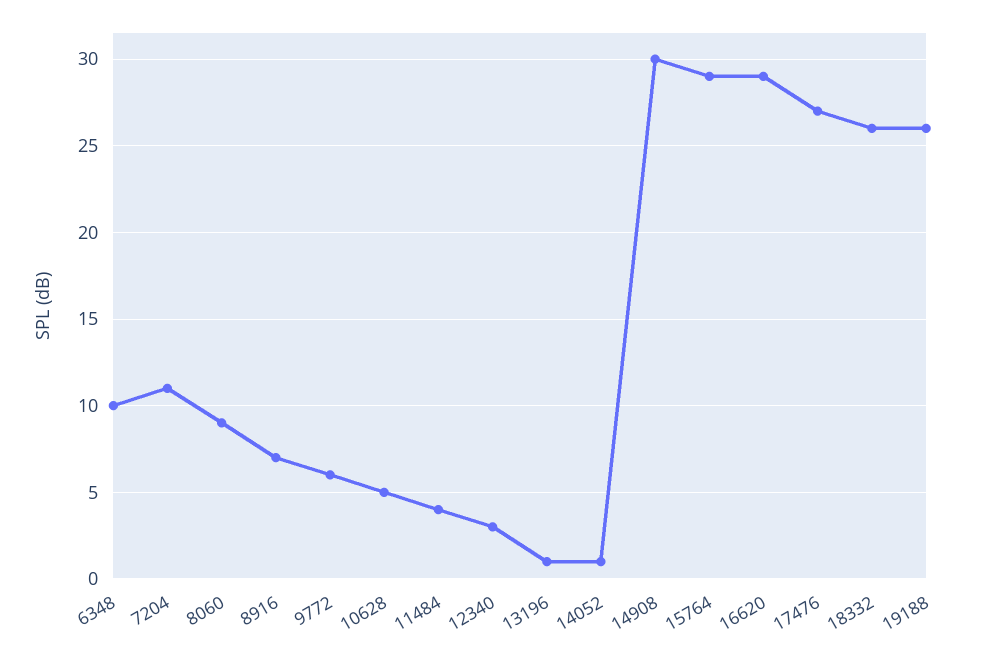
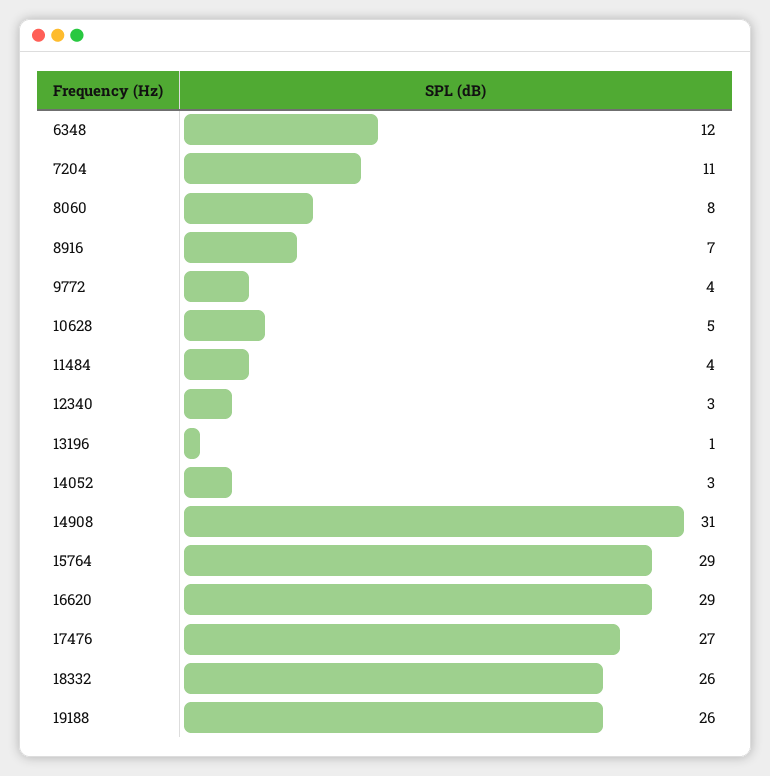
6348: 10 -> 12
8060: 9 -> 8
9772: 6 -> 4
14052: 1 -> 3
14908: 30 -> 31

